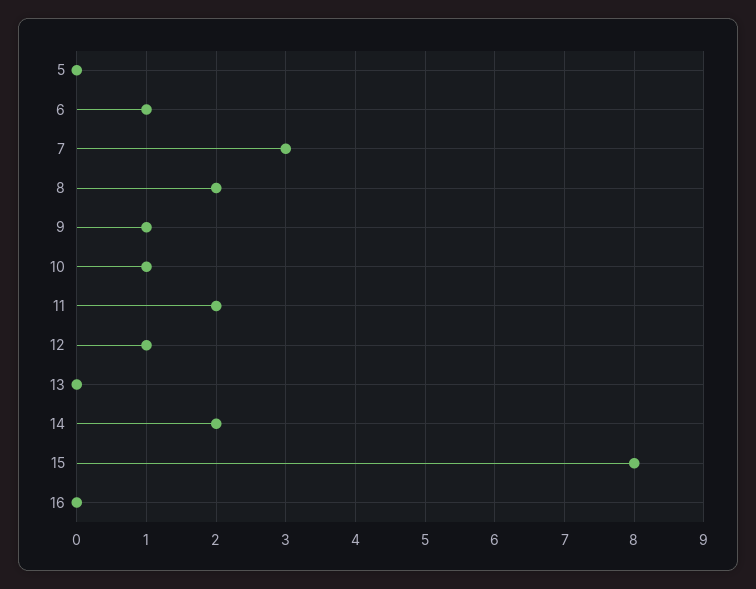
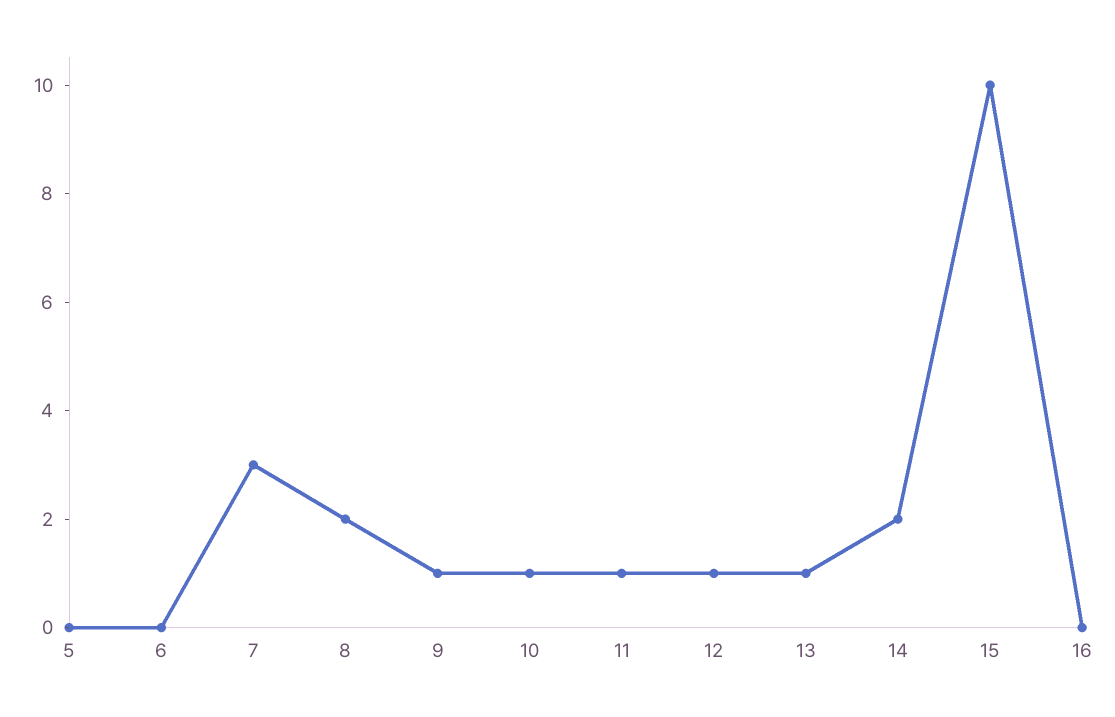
6: 1 -> 0
11: 2 -> 1
13: 0 -> 1
15: 8 -> 10

